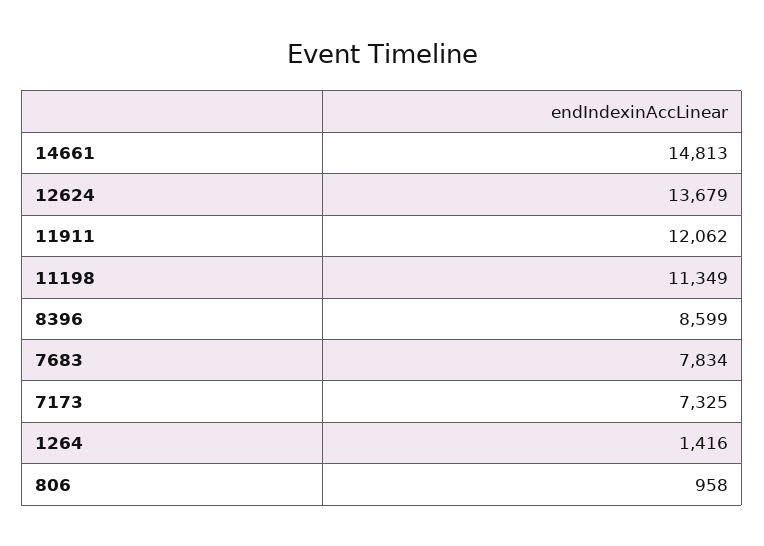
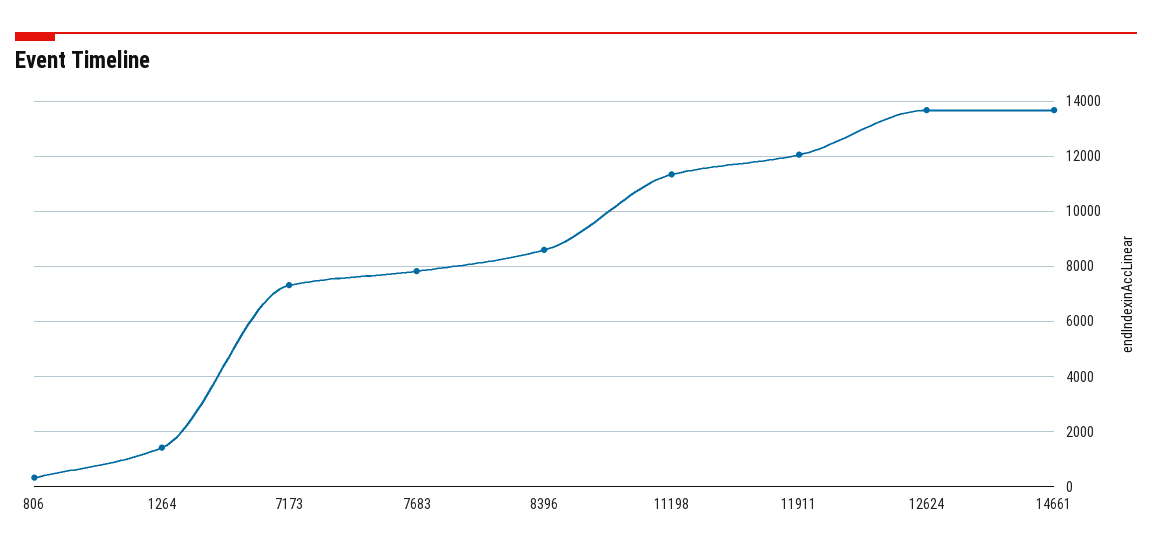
14661: 14813 -> 13750
806: 958 -> 250

